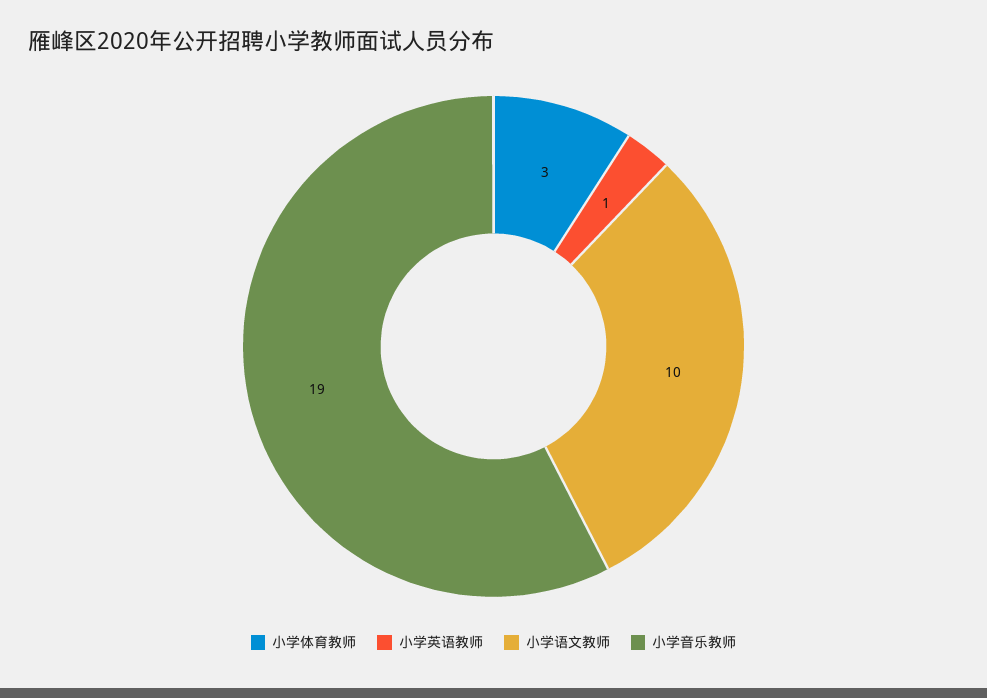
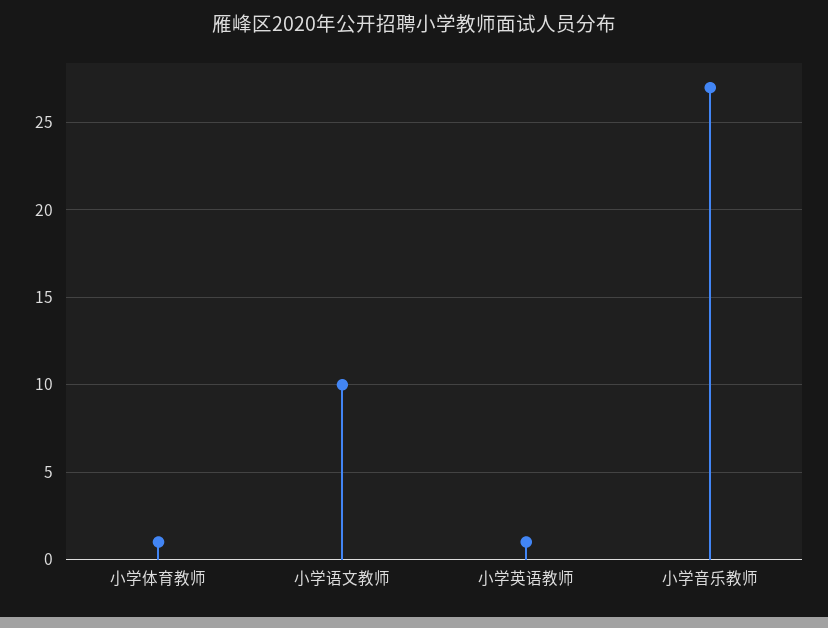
小学体育教师: 3 -> 1
小学音乐教师: 19 -> 27

